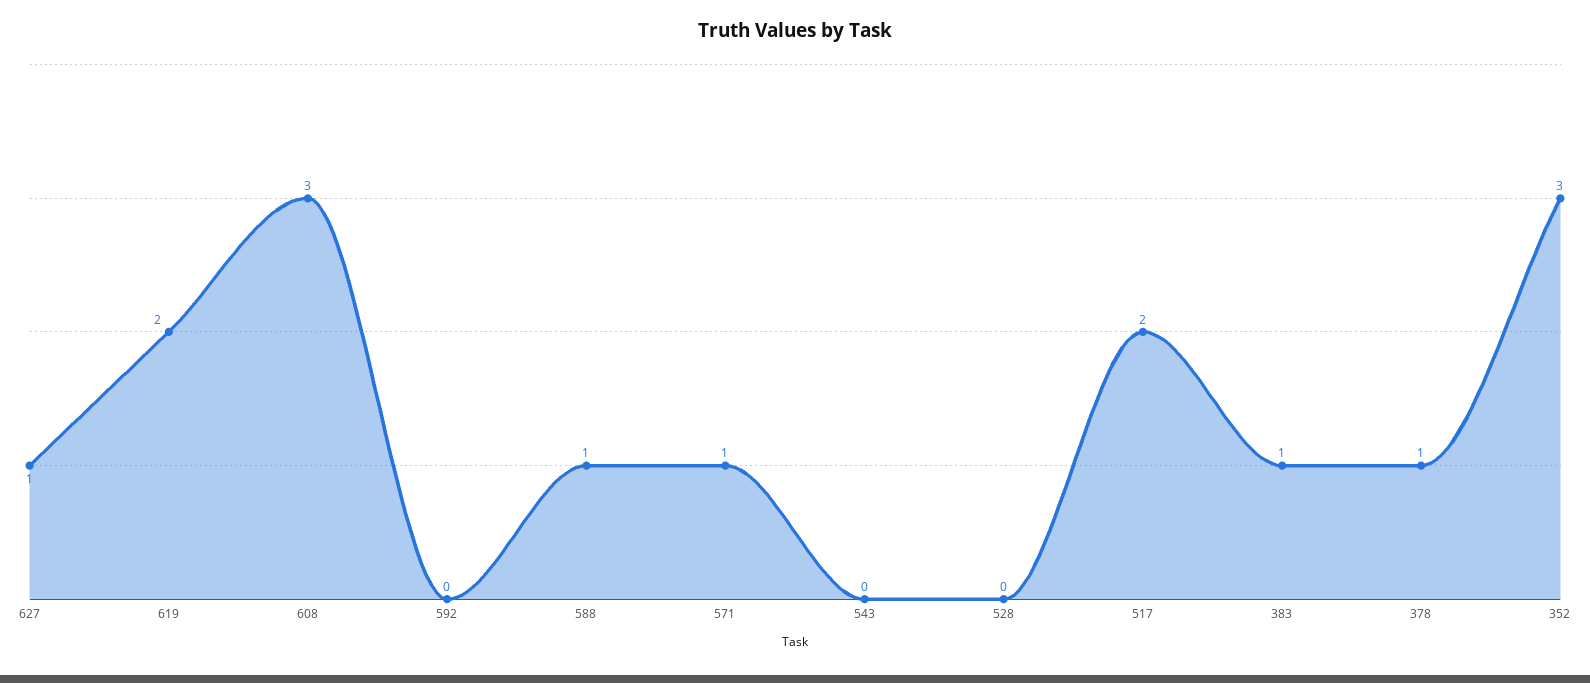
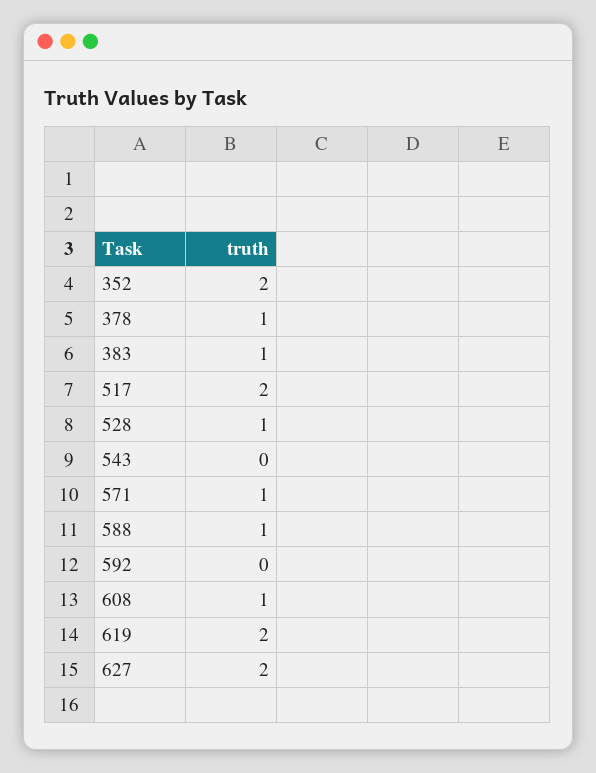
627: 1 -> 2
608: 3 -> 1
528: 0 -> 1
352: 3 -> 2

